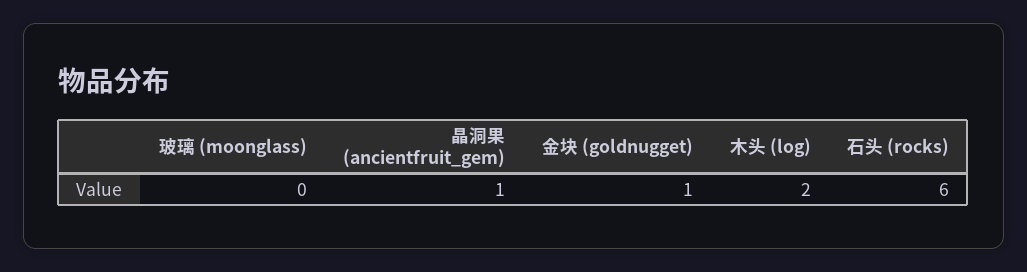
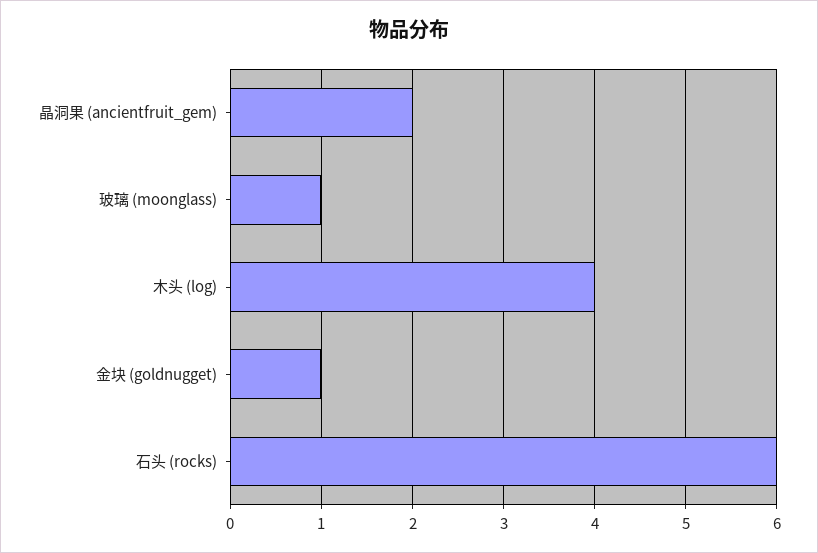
玻璃 (moonglass): 0 -> 1
晶洞果 (ancientfruit_gem): 1 -> 2
木头 (log): 2 -> 4

